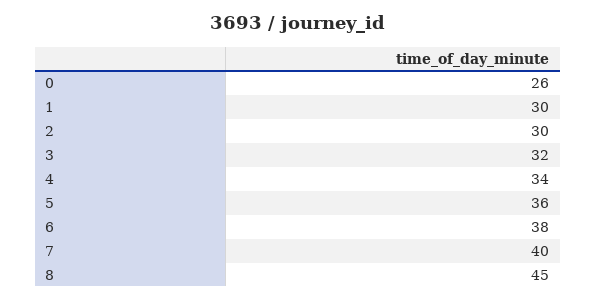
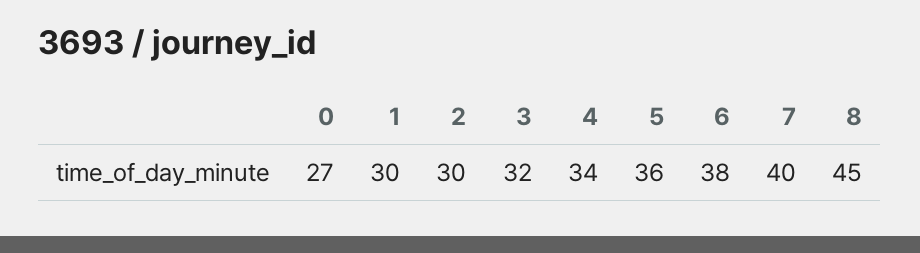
0: 26 -> 27

